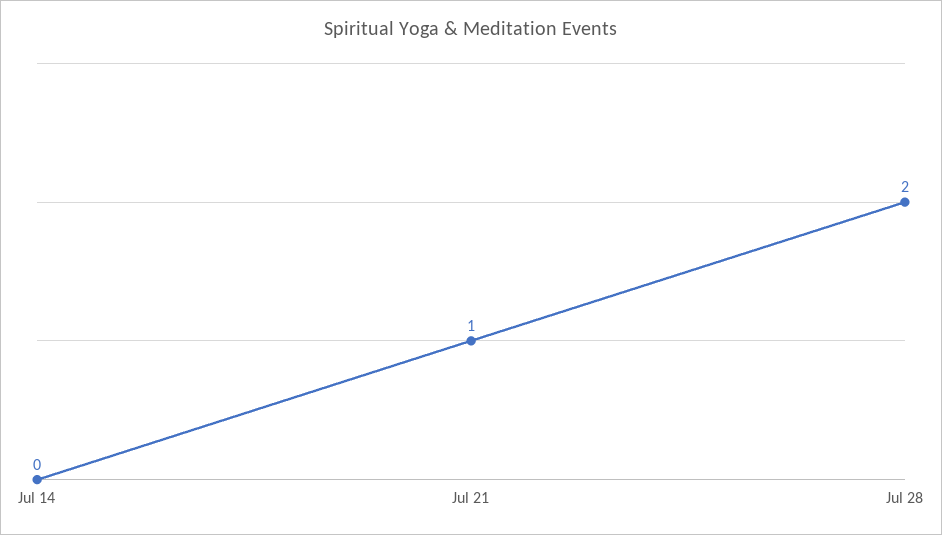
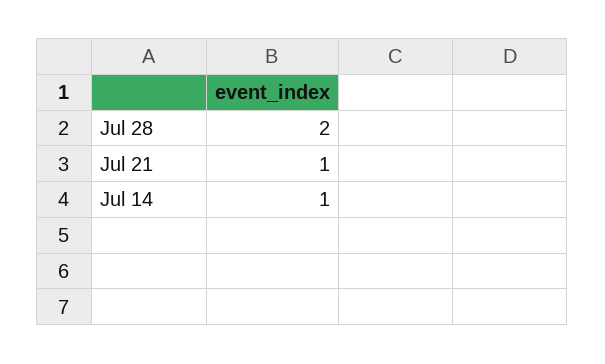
Jul 14: 0 -> 1

